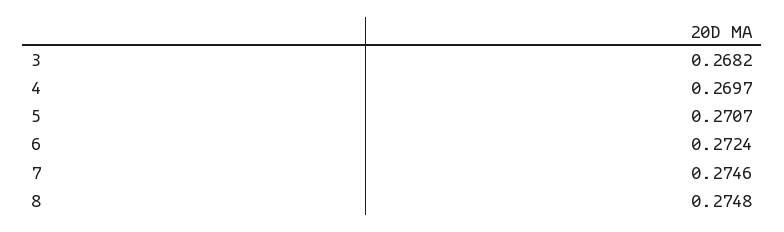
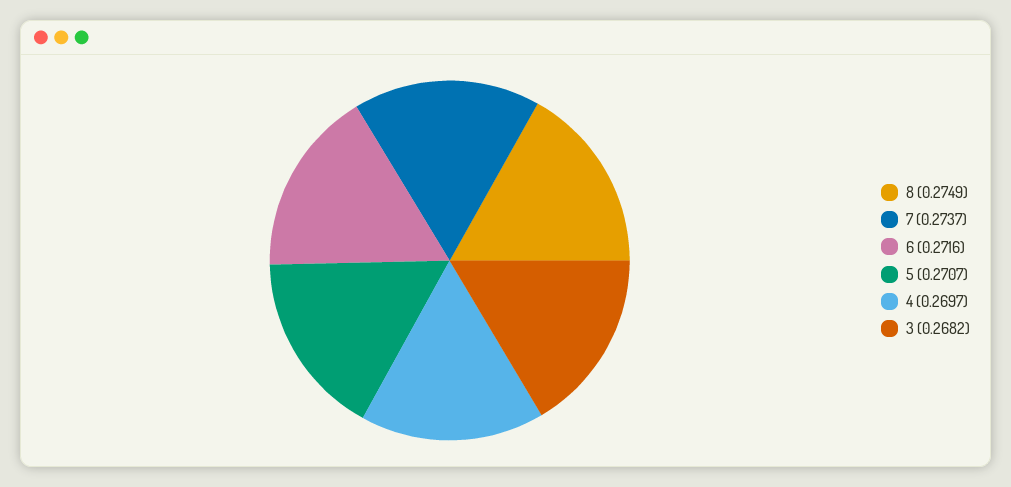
6: 0.2724 -> 0.2716
7: 0.2746 -> 0.2737
8: 0.2748 -> 0.2749

